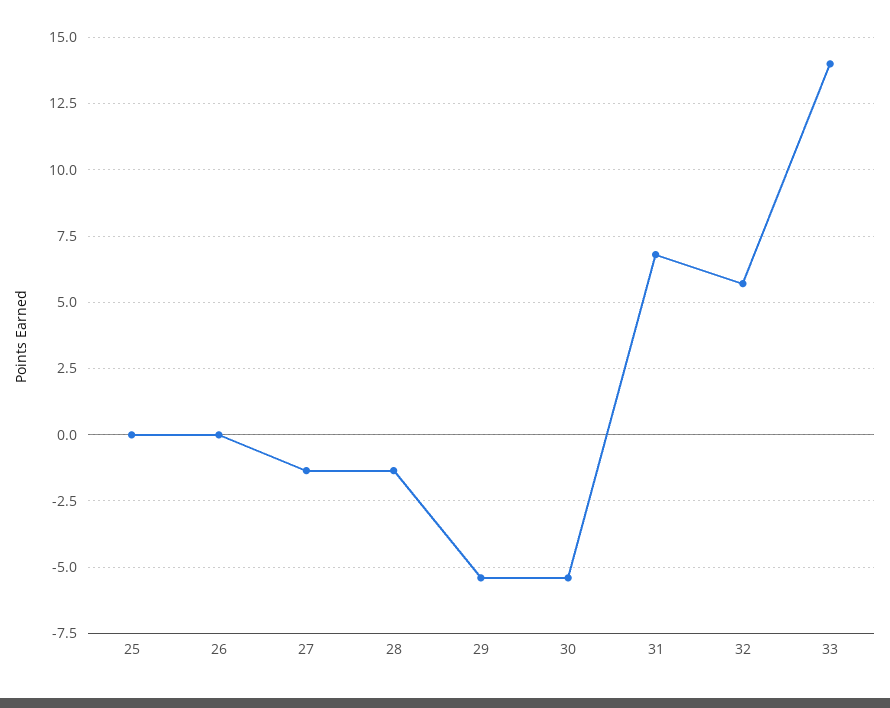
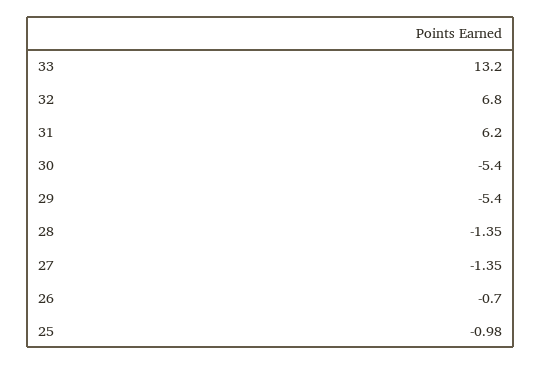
25: 0 -> -0.98
26: 0 -> -0.7
31: 6.75 -> 6.2
32: 5.75 -> 6.8
33: 14 -> 13.2

